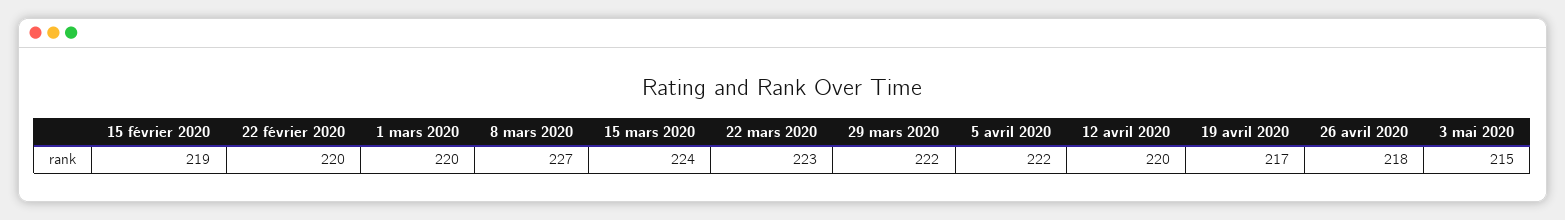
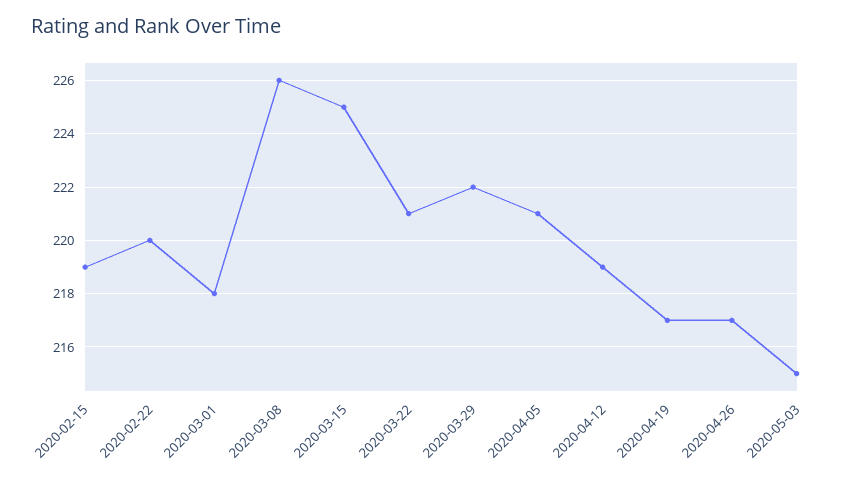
1 mars 2020: 220 -> 218
8 mars 2020: 227 -> 226
15 mars 2020: 224 -> 225
22 mars 2020: 223 -> 221
5 avril 2020: 222 -> 221
12 avril 2020: 220 -> 219
26 avril 2020: 218 -> 217

